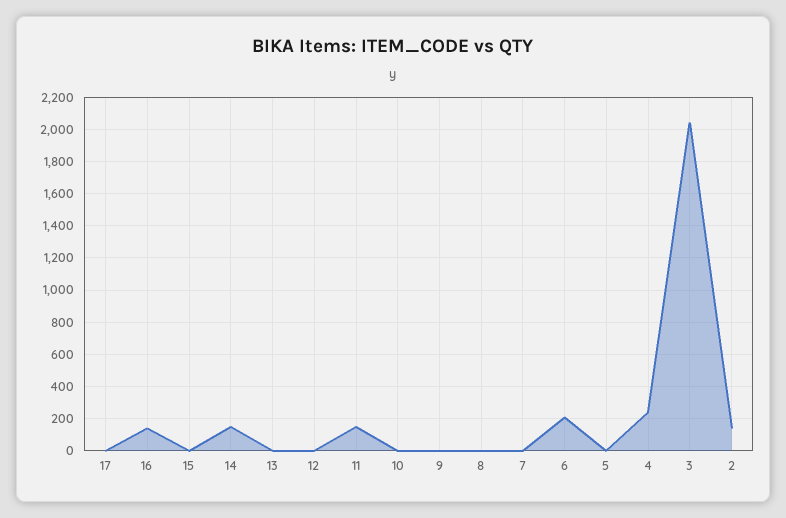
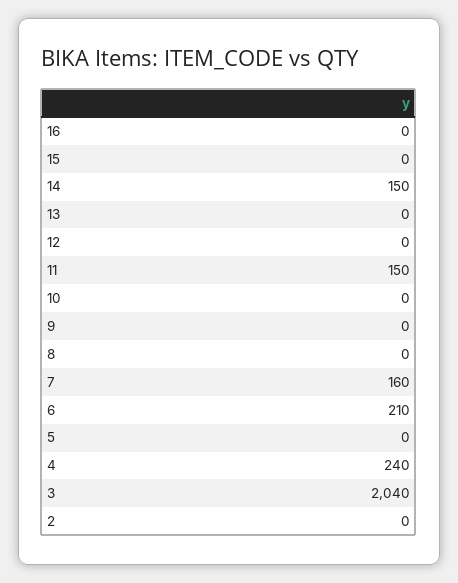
17: 0 -> none
16: 150 -> 0
7: 0 -> 160
2: 150 -> 0

